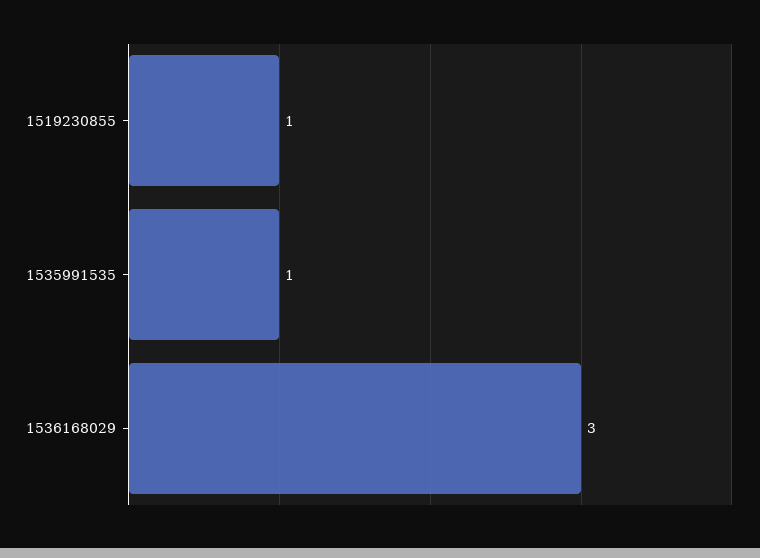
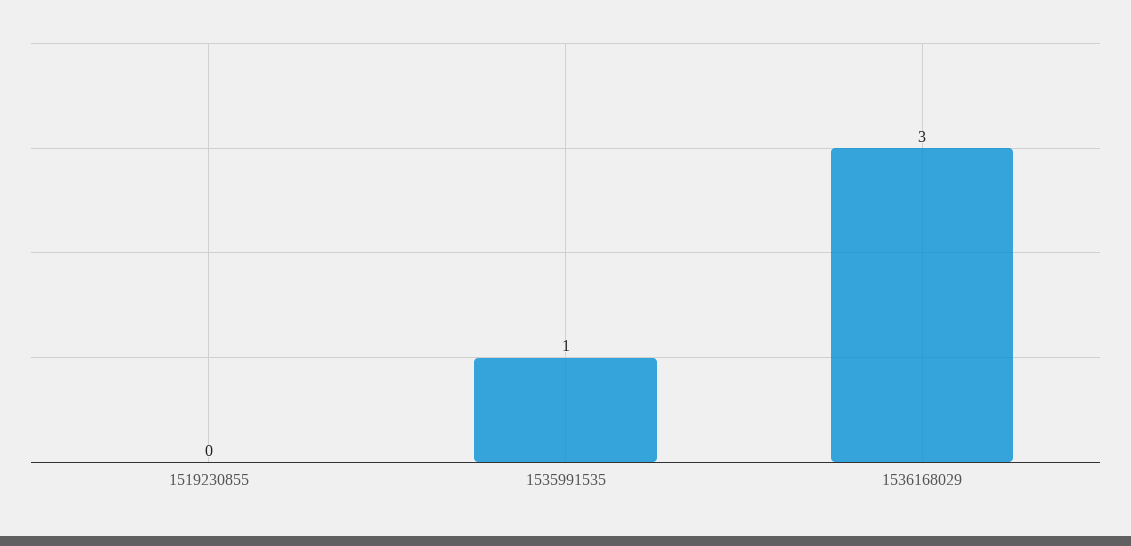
1519230855: 1 -> 0

